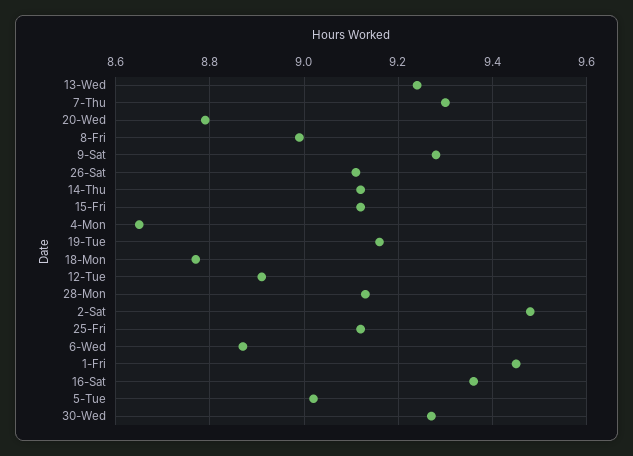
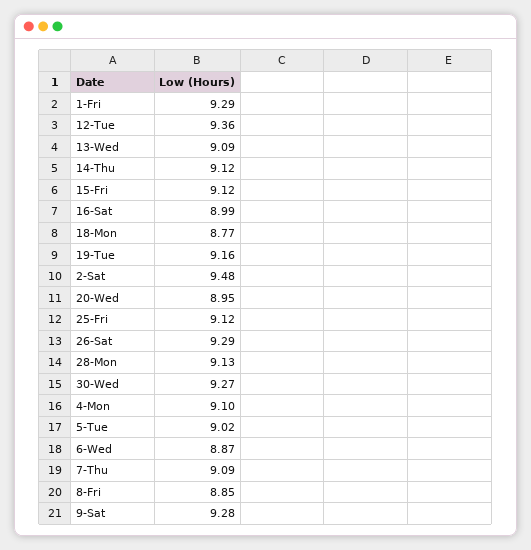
13-Wed: 9.25 -> 9.09
7-Thu: 9.3 -> 9.09
20-Wed: 8.8 -> 8.95
8-Fri: 9 -> 8.85
26-Sat: 9.1 -> 9.29
4-Mon: 8.65 -> 9.1
12-Tue: 8.9 -> 9.36
1-Fri: 9.45 -> 9.29
16-Sat: 9.35 -> 8.99

